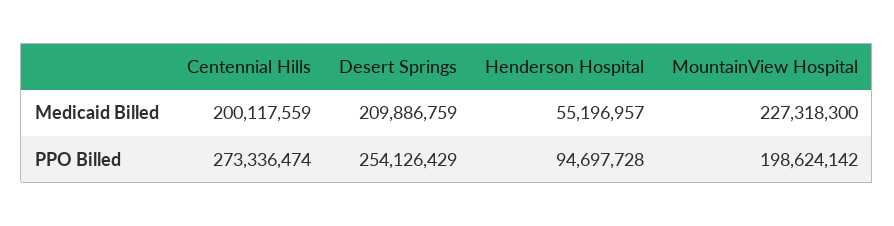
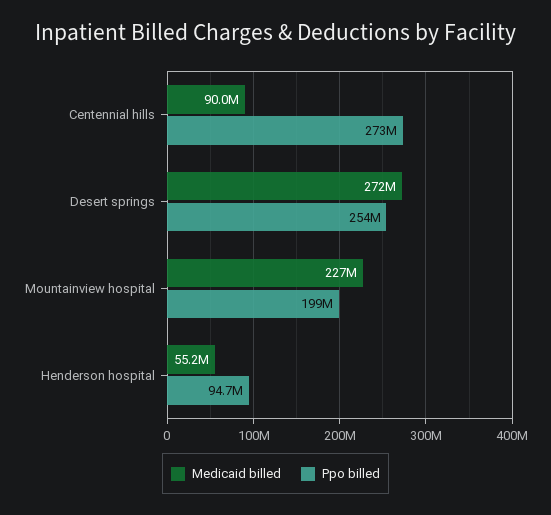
Medicaid Billed, Centennial Hills: 200117559 -> 90000000
Medicaid Billed, Desert Springs: 209886759 -> 272000000

